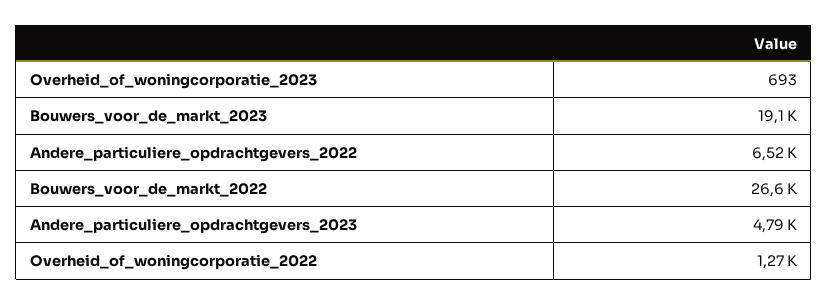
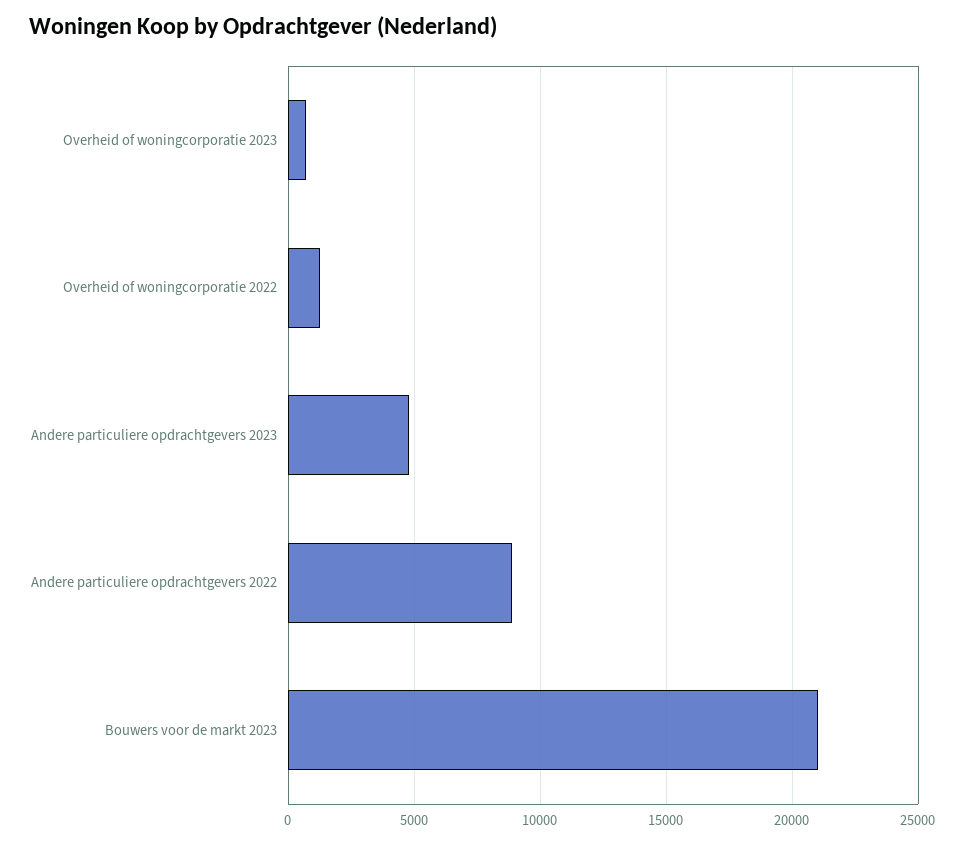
Bouwers_voor_de_markt_2023: 19100 -> 21000
Andere_particuliere_opdrachtgevers_2022: 6520 -> 9000
Bouwers_voor_de_markt_2022: 26600 -> none

